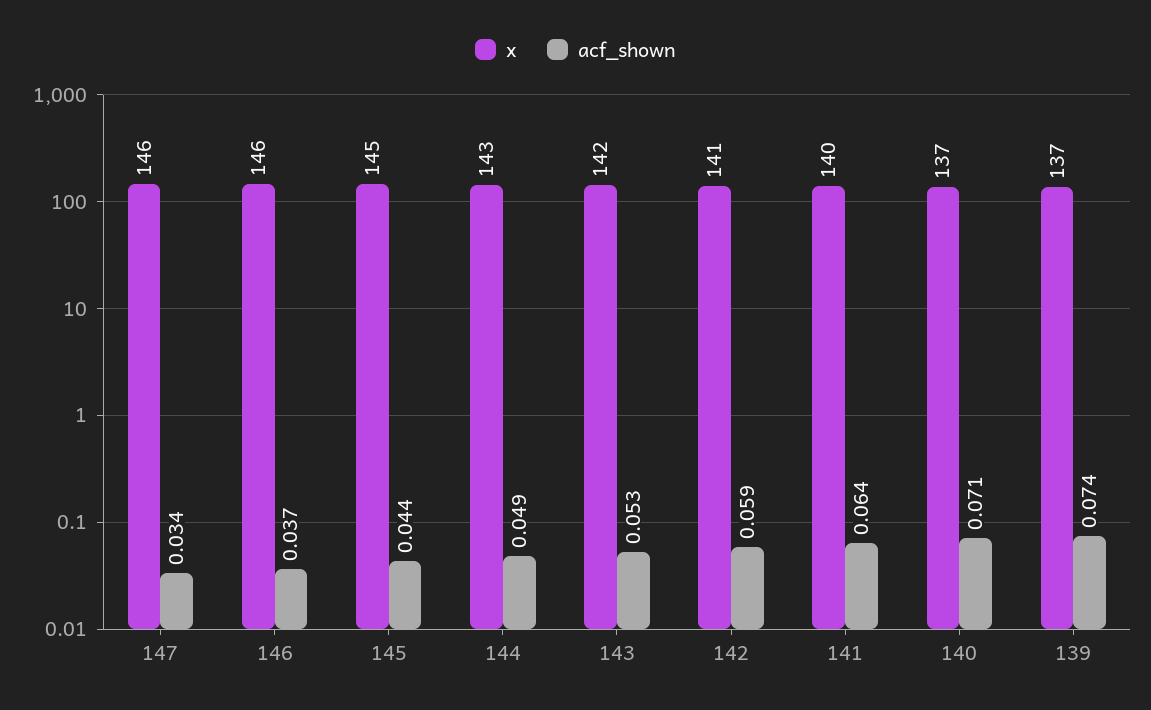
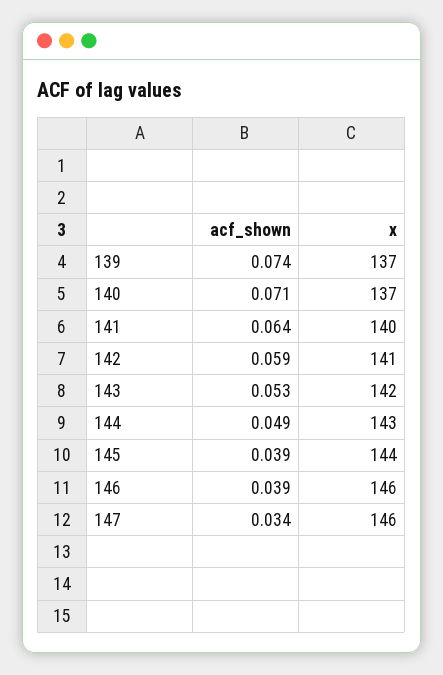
acf_shown, 146: 0.037 -> 0.039
x, 145: 145 -> 144
acf_shown, 145: 0.044 -> 0.039

